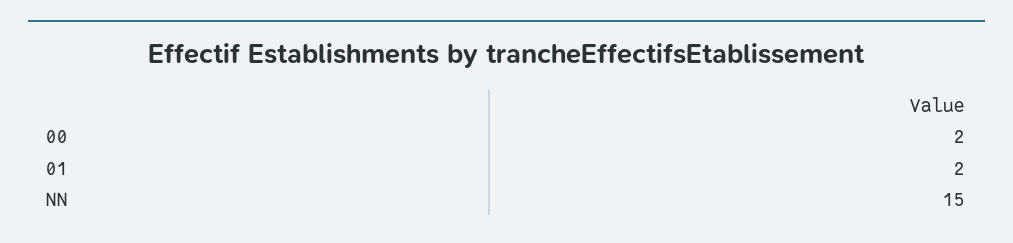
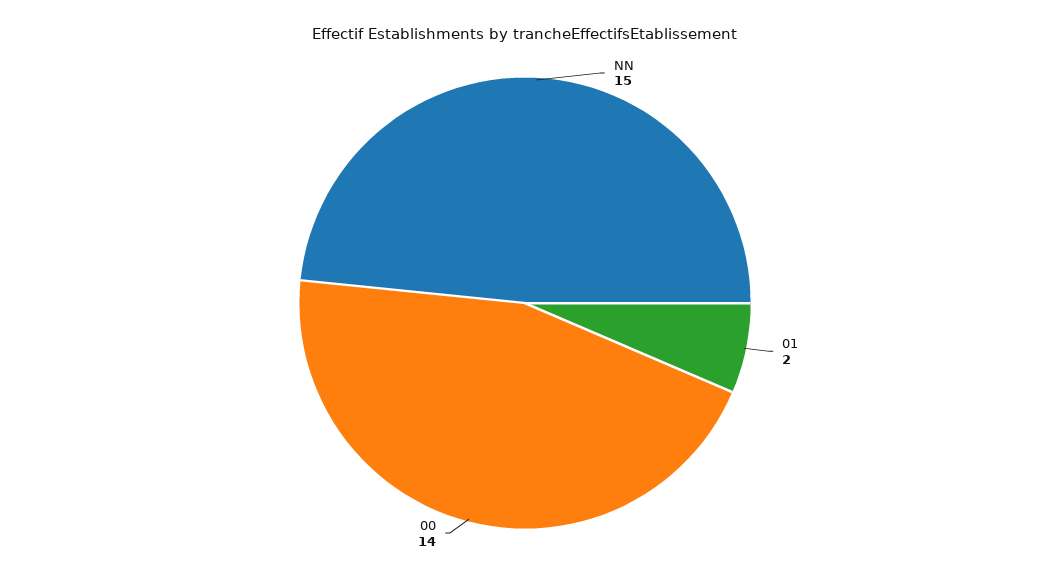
00: 2 -> 14

